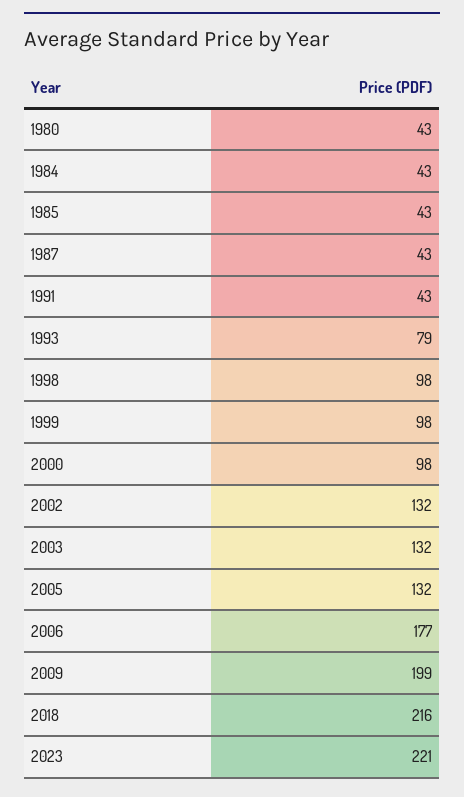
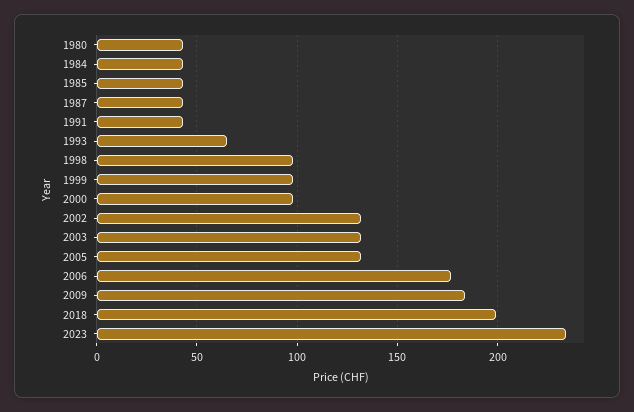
1993: 79 -> 65
2009: 199 -> 185
2018: 216 -> 200
2023: 221 -> 235

